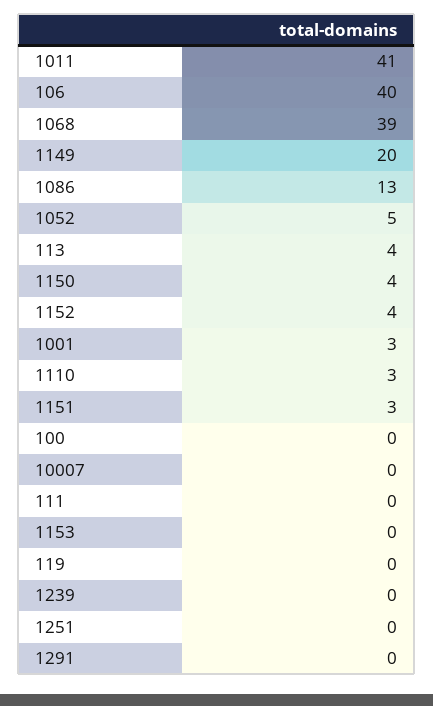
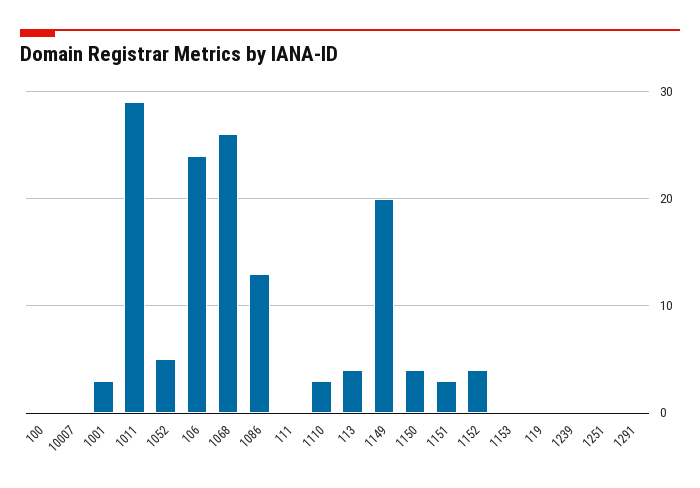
1011: 41 -> 29
106: 40 -> 24
1068: 39 -> 26

